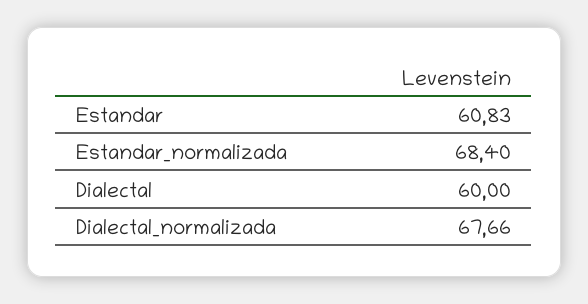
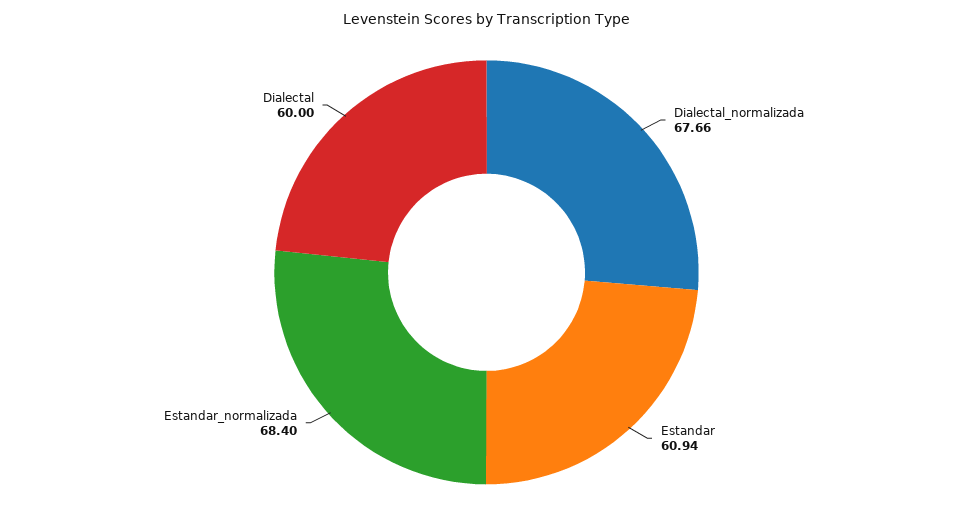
Estandar: 60.83 -> 60.94

